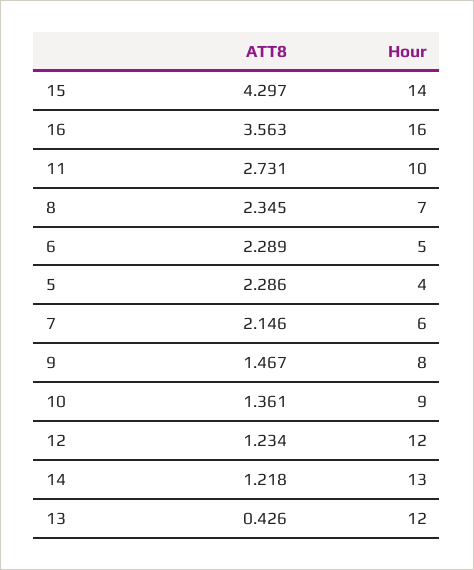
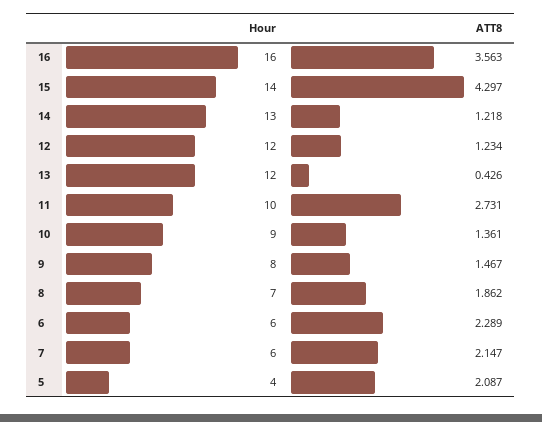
ATT8, 8: 2.345 -> 1.862
Hour, 6: 5 -> 6
ATT8, 5: 2.286 -> 2.087
ATT8, 7: 2.146 -> 2.147

